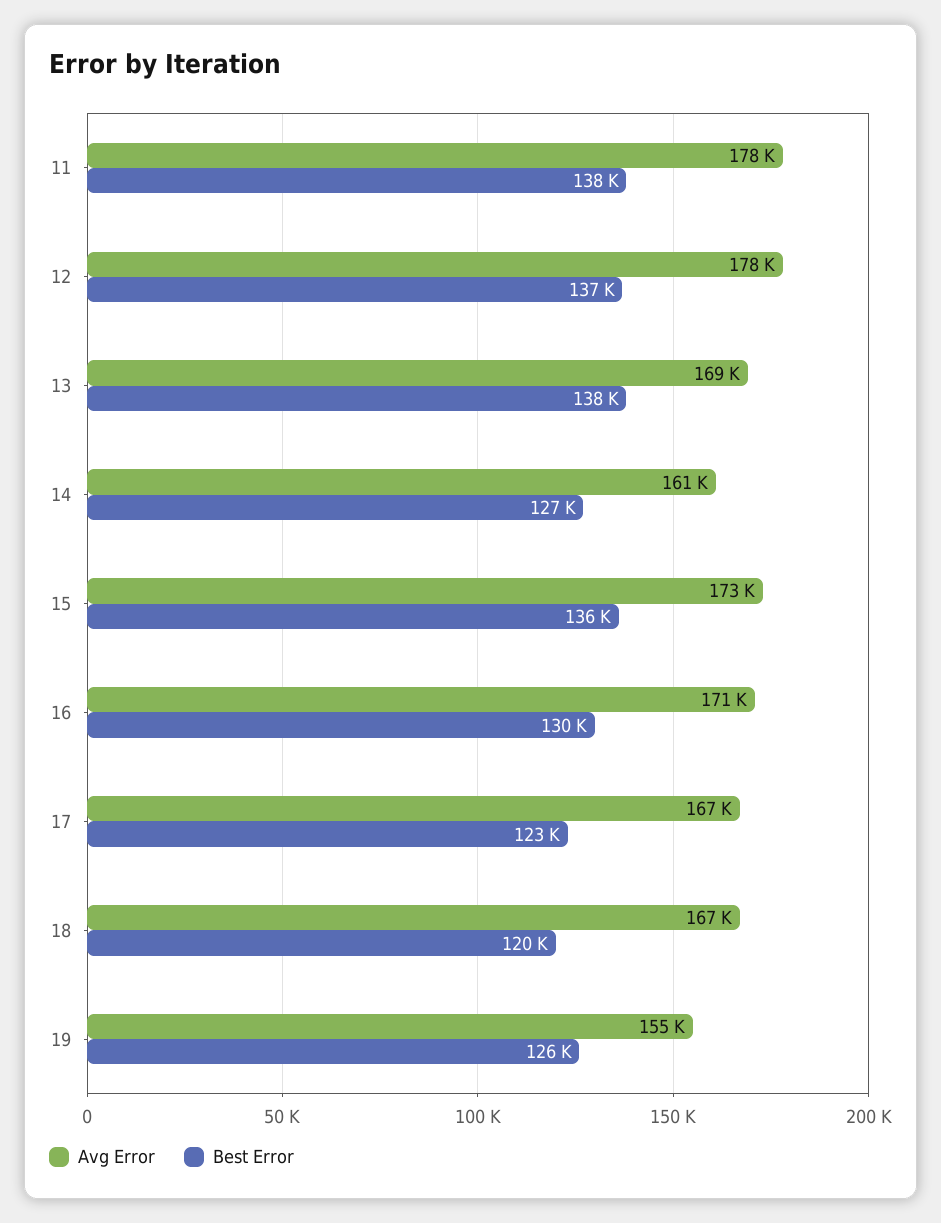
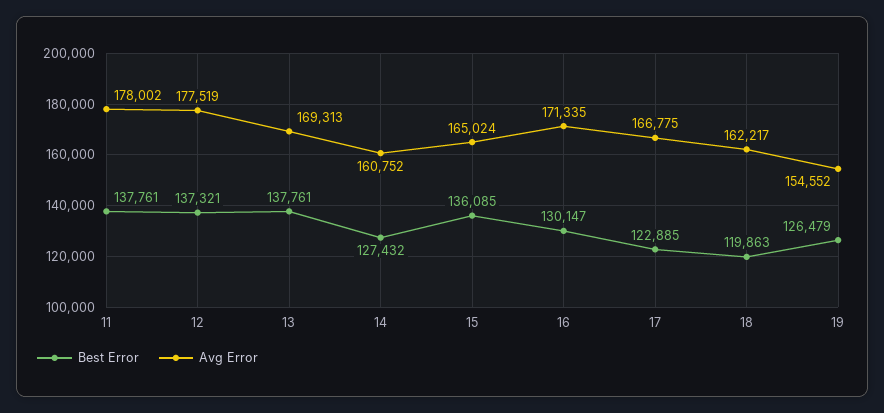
Avg Error, 15: 173000 -> 165024
Avg Error, 18: 167000 -> 162217

